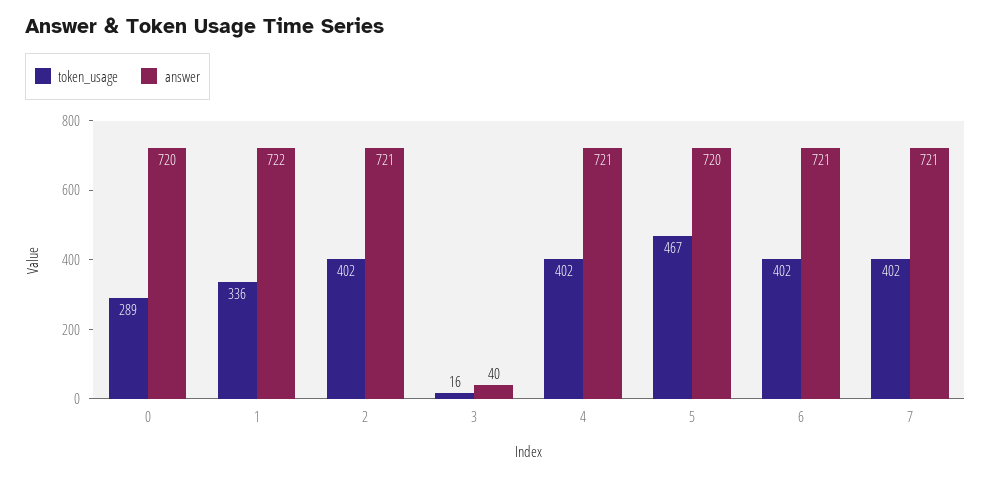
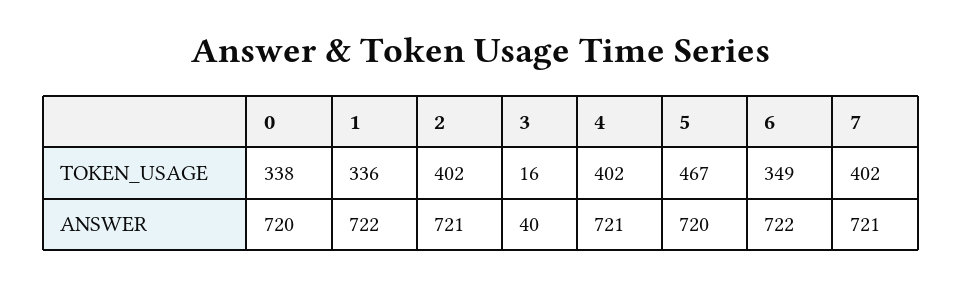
token_usage, 0: 289 -> 338
token_usage, 6: 402 -> 349
answer, 6: 721 -> 722

